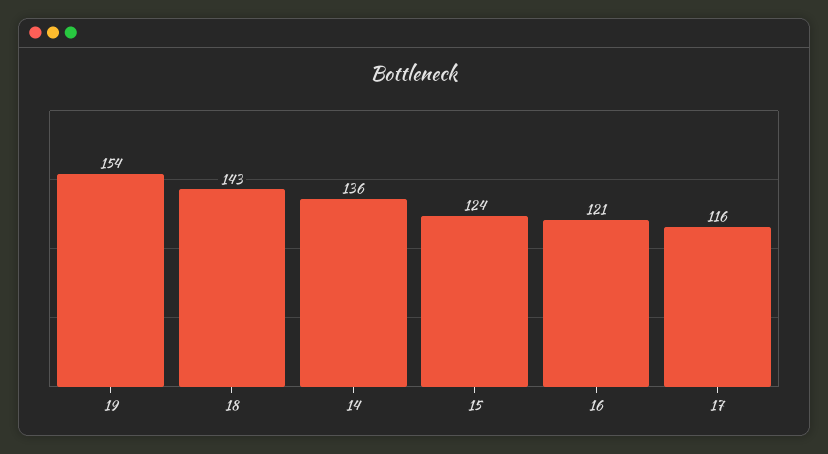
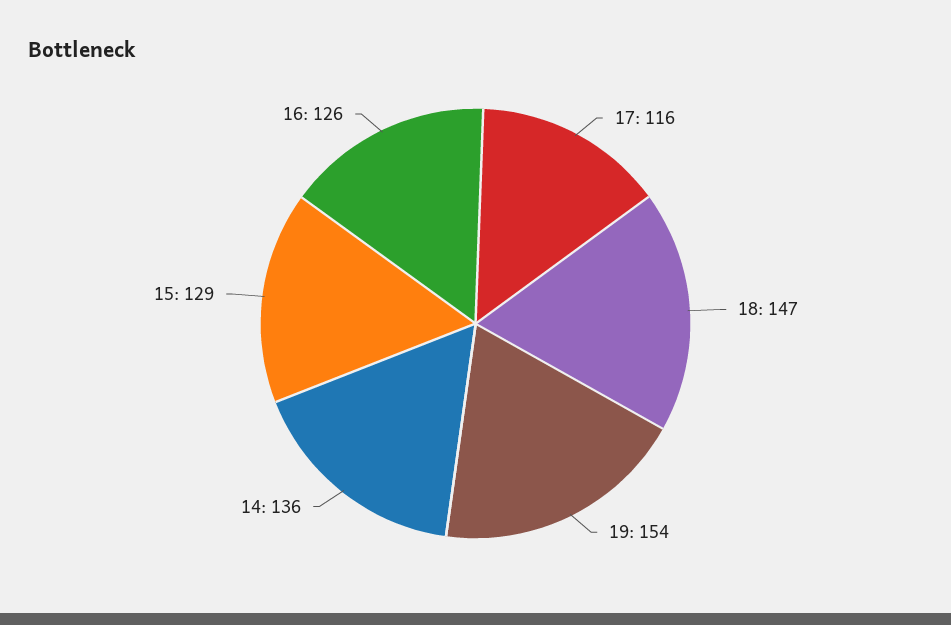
18: 143 -> 147
15: 124 -> 129
16: 121 -> 126

